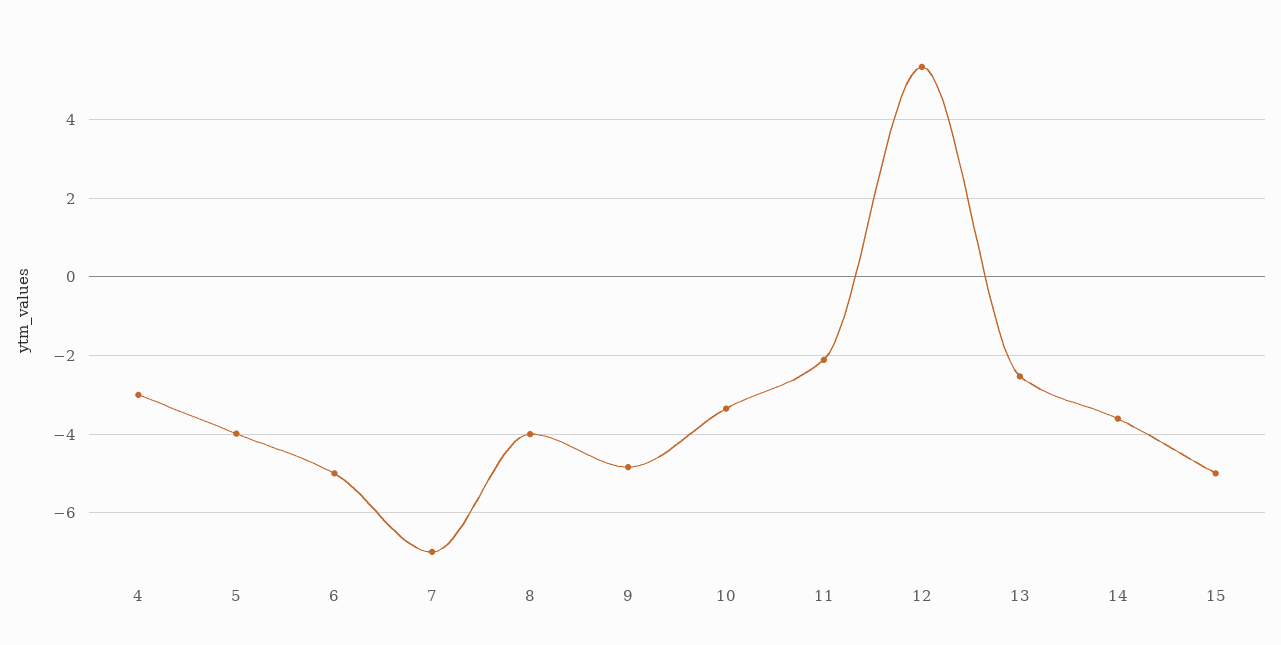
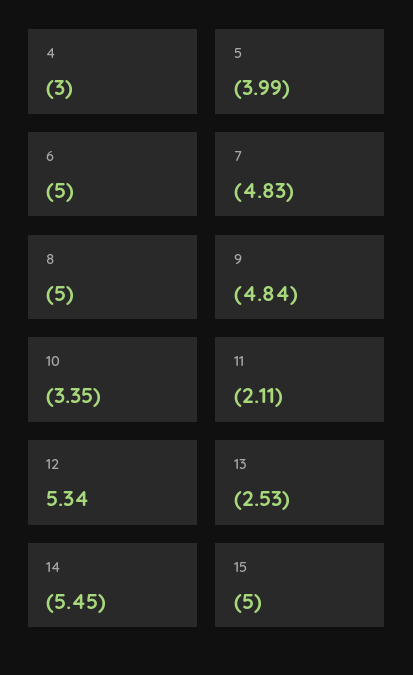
7: -7 -> -4.83
8: -4 -> -5
14: -3.6 -> -5.45

